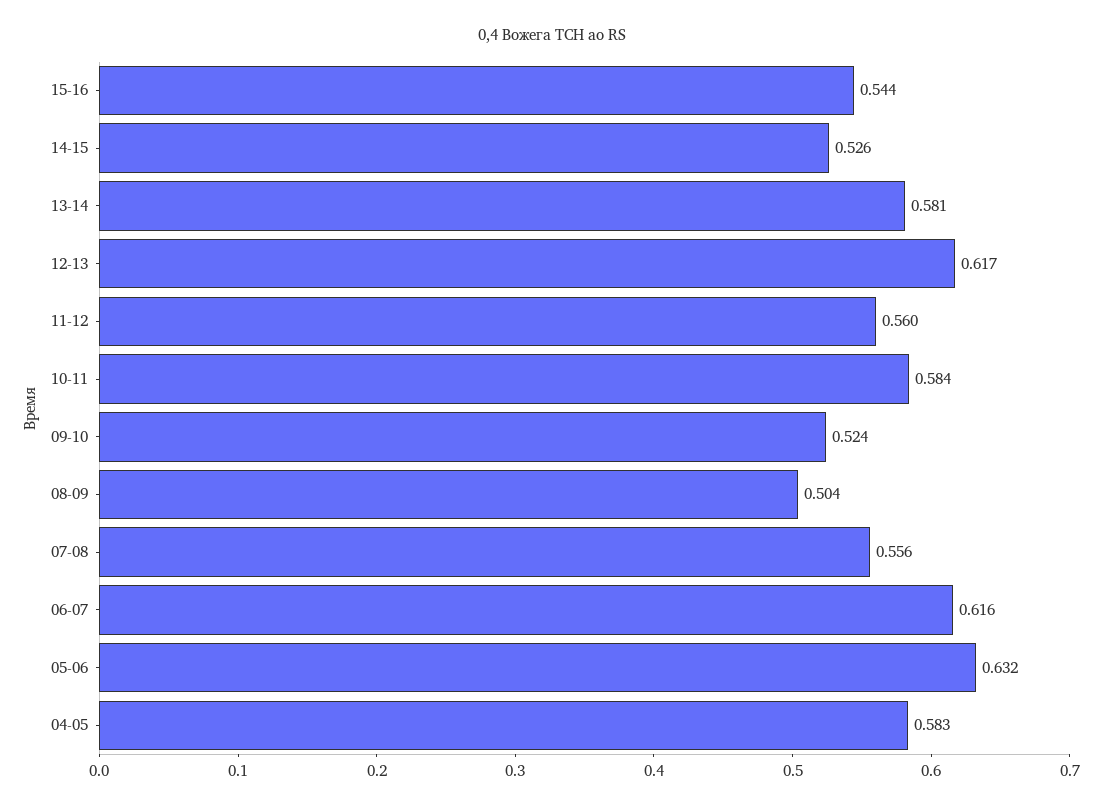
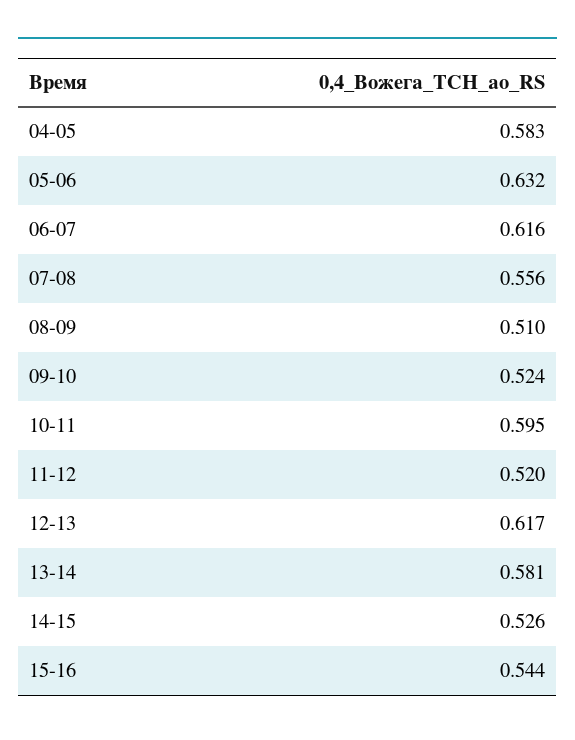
11-12: 0.56 -> 0.52
10-11: 0.584 -> 0.595
08-09: 0.504 -> 0.51

